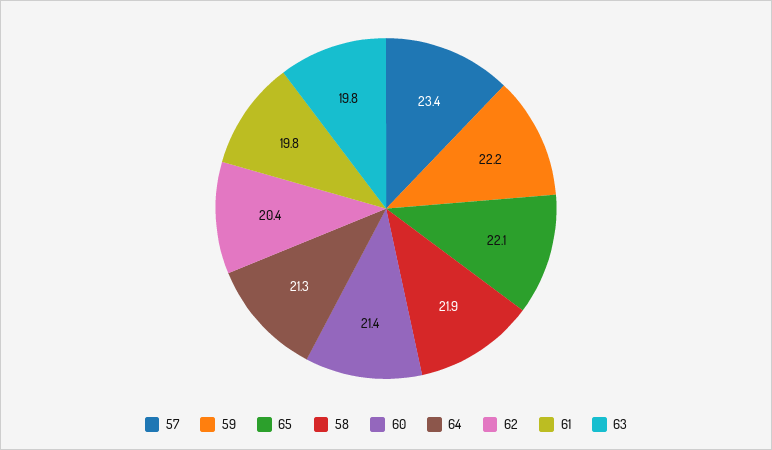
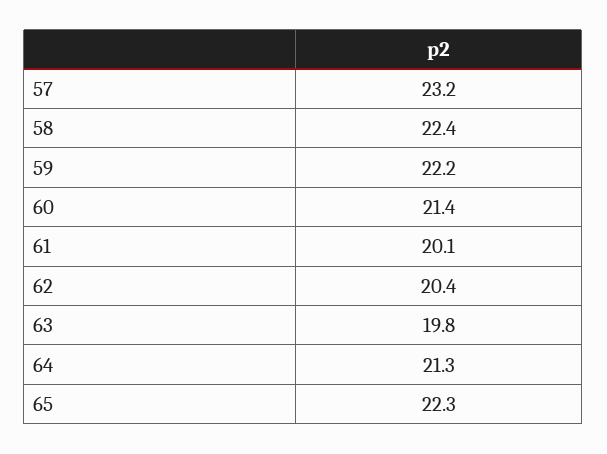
57: 23.4 -> 23.2
65: 22.1 -> 22.3
58: 21.9 -> 22.4
61: 19.8 -> 20.1

